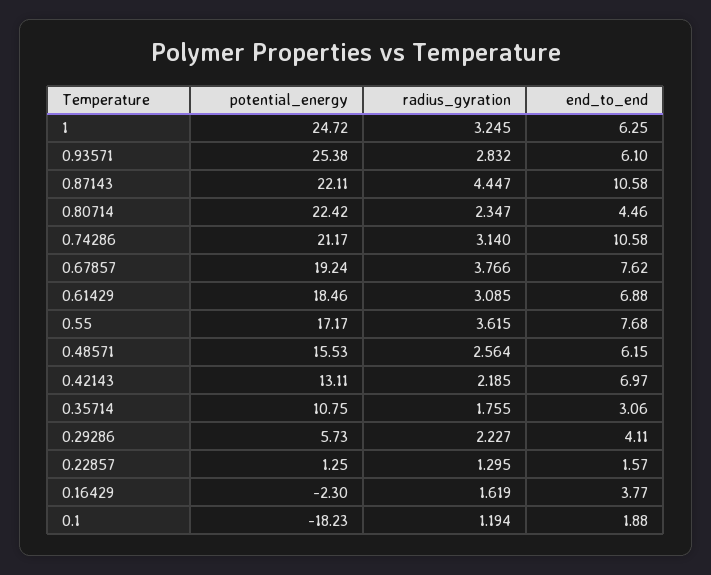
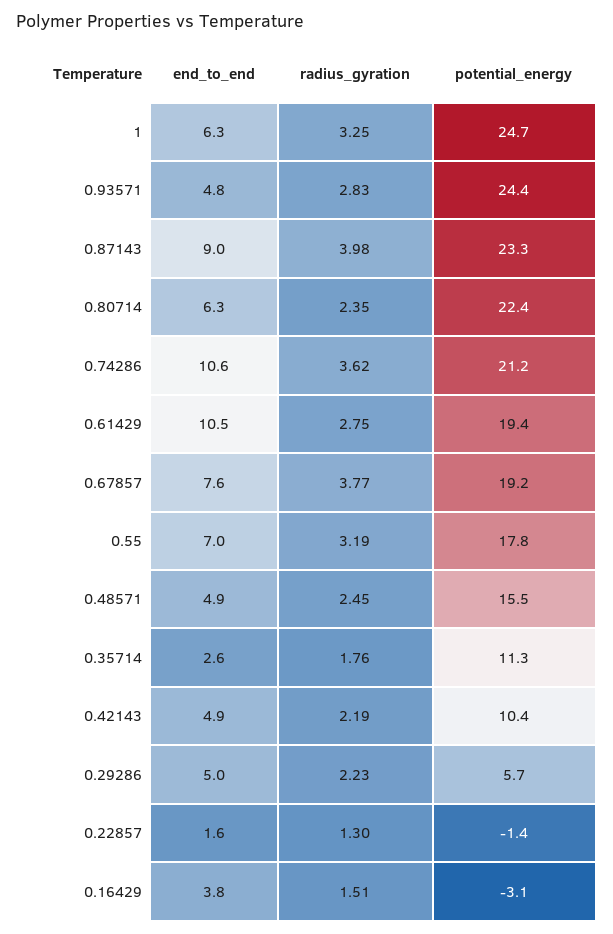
potential_energy, 0.93571: 25.38 -> 24.4
end_to_end, 0.93571: 6.1 -> 4.8
potential_energy, 0.87143: 22.11 -> 23.3
radius_gyration, 0.87143: 4.447 -> 3.98
end_to_end, 0.87143: 10.58 -> 9
end_to_end, 0.80714: 4.46 -> 6.3
radius_gyration, 0.74286: 3.14 -> 3.62
potential_energy, 0.61429: 18.46 -> 19.4
radius_gyration, 0.61429: 3.085 -> 2.75
end_to_end, 0.61429: 6.88 -> 10.5
potential_energy, 0.55: 17.17 -> 17.8
radius_gyration, 0.55: 3.615 -> 3.19
end_to_end, 0.55: 7.68 -> 7
radius_gyration, 0.48571: 2.564 -> 2.45
end_to_end, 0.48571: 6.15 -> 4.9
potential_energy, 0.42143: 13.11 -> 10.4
end_to_end, 0.42143: 6.97 -> 4.9
potential_energy, 0.35714: 10.75 -> 11.3
end_to_end, 0.35714: 3.06 -> 2.6
end_to_end, 0.29286: 4.11 -> 5
potential_energy, 0.22857: 1.25 -> -1.4
potential_energy, 0.16429: -2.3 -> -3.1
radius_gyration, 0.16429: 1.619 -> 1.51
potential_energy, 0.1: -18.23 -> none
radius_gyration, 0.1: 1.194 -> none
end_to_end, 0.1: 1.88 -> none

